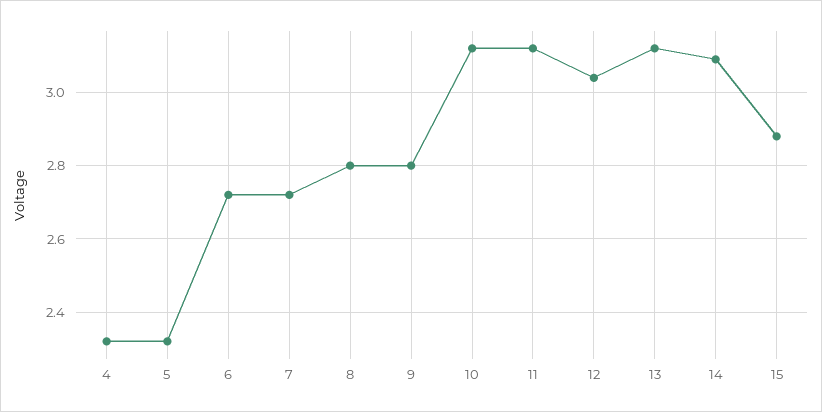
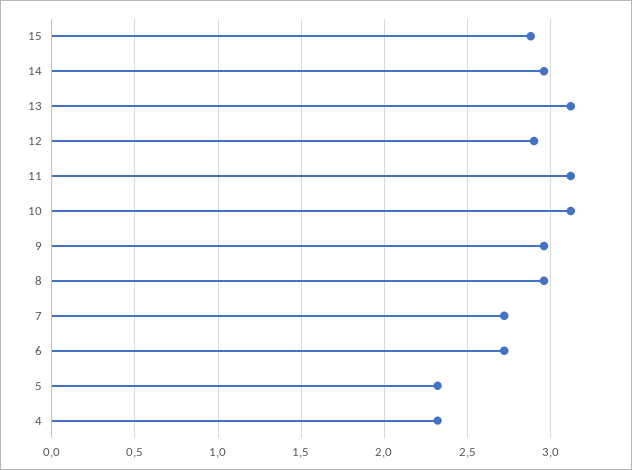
8: 2.8 -> 2.95
9: 2.8 -> 2.95
12: 3.05 -> 2.9
14: 3.1 -> 2.95

